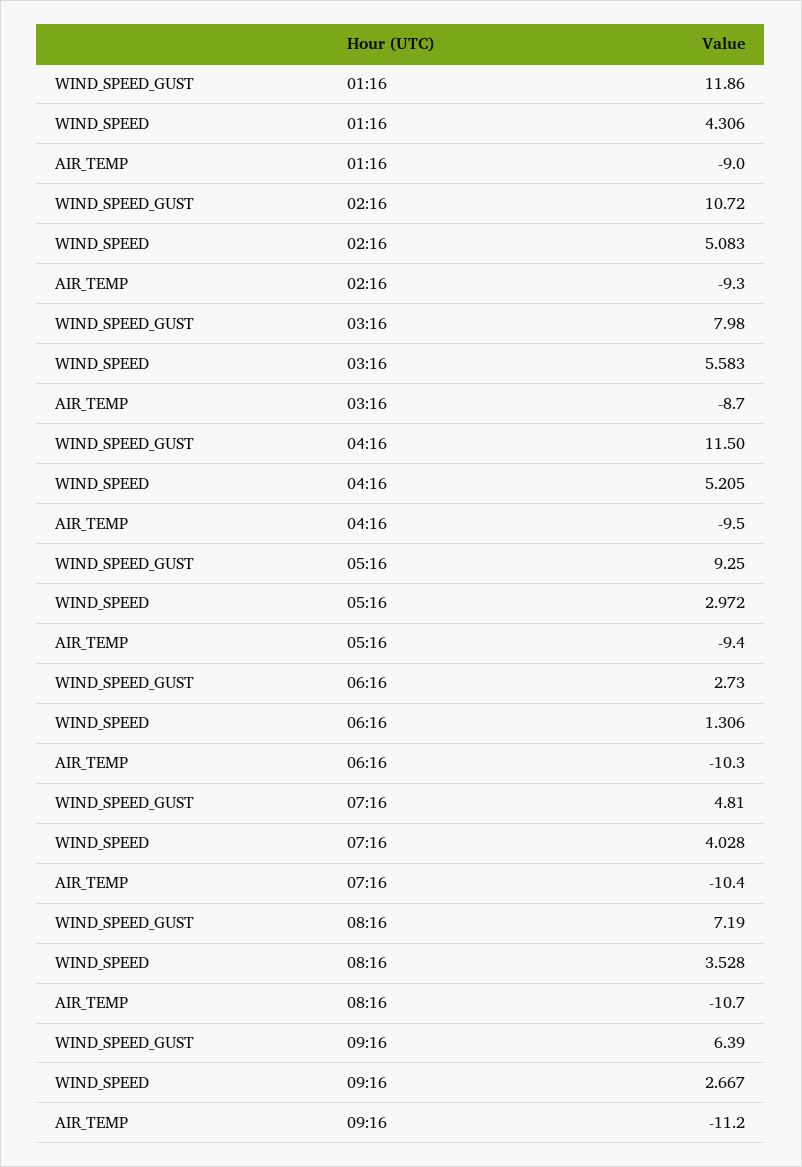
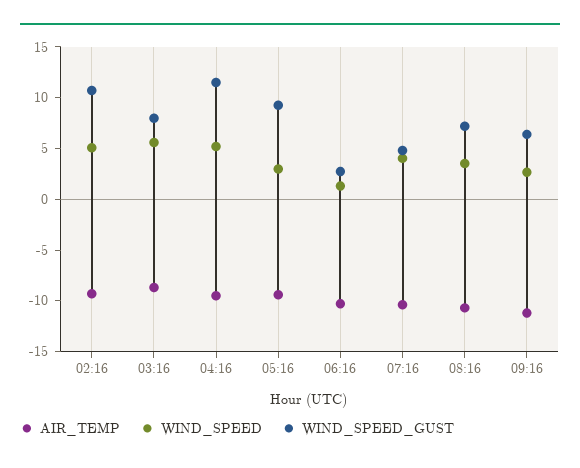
WIND_SPEED_GUST, 01:16: 11.86 -> none
WIND_SPEED, 01:16: 4.306 -> none
AIR_TEMP, 01:16: -9 -> none

